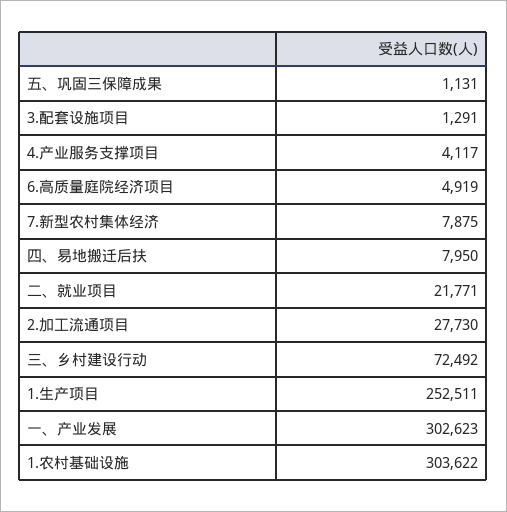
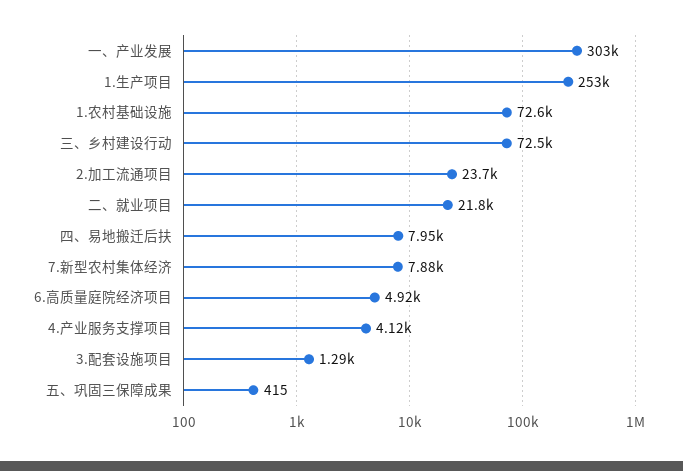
五、巩固三保障成果: 1131 -> 415
2.加工流通项目: 27730 -> 23700
1.农村基础设施: 303622 -> 72600

